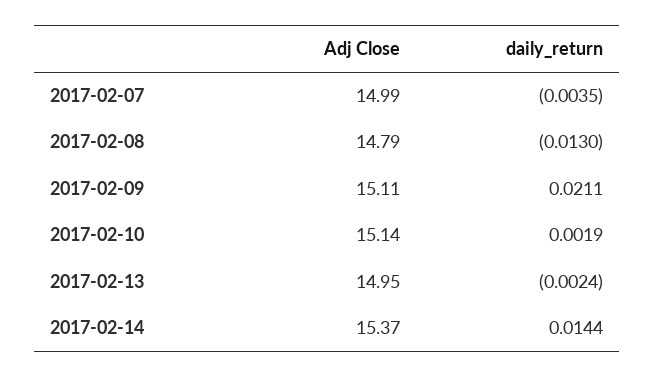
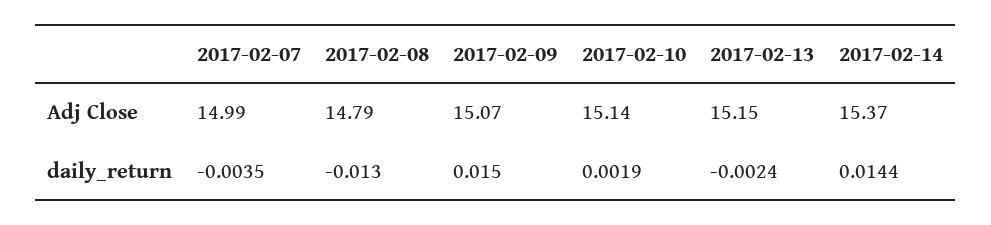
Adj Close, 2017-02-09: 15.11 -> 15.07
daily_return, 2017-02-09: 0.0211 -> 0.015
Adj Close, 2017-02-13: 14.95 -> 15.15

